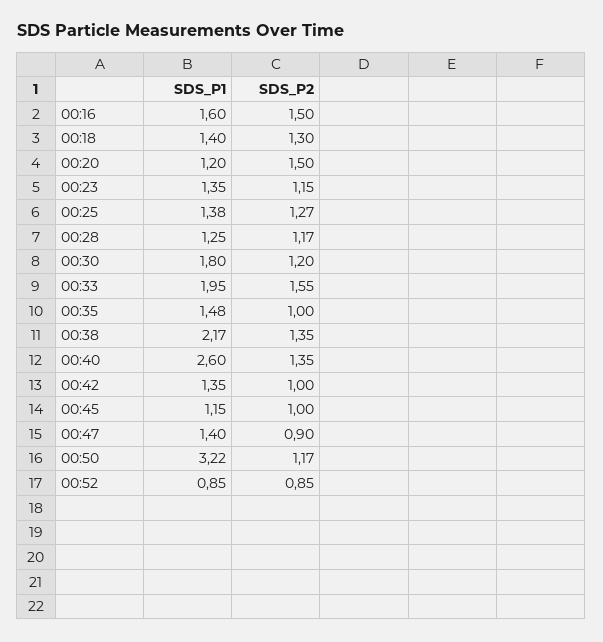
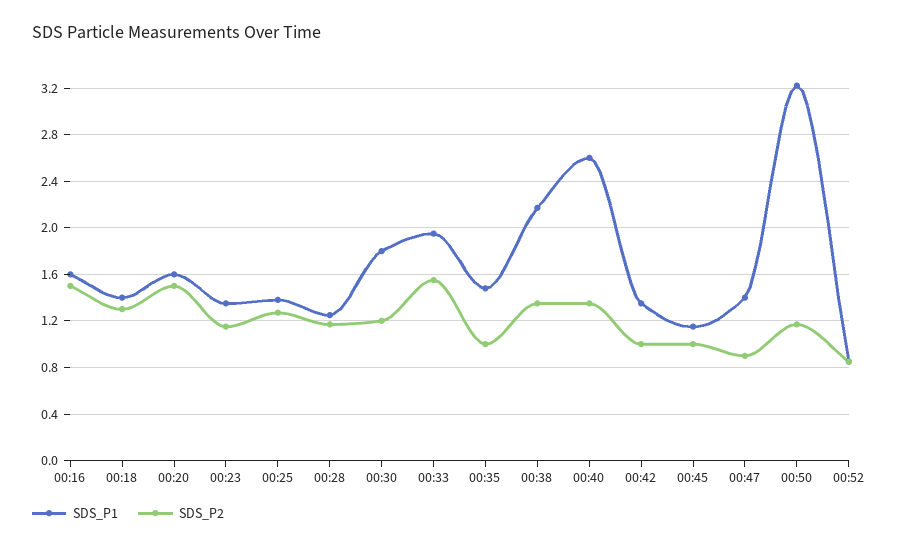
SDS_P1, 00:20: 1.2 -> 1.6

